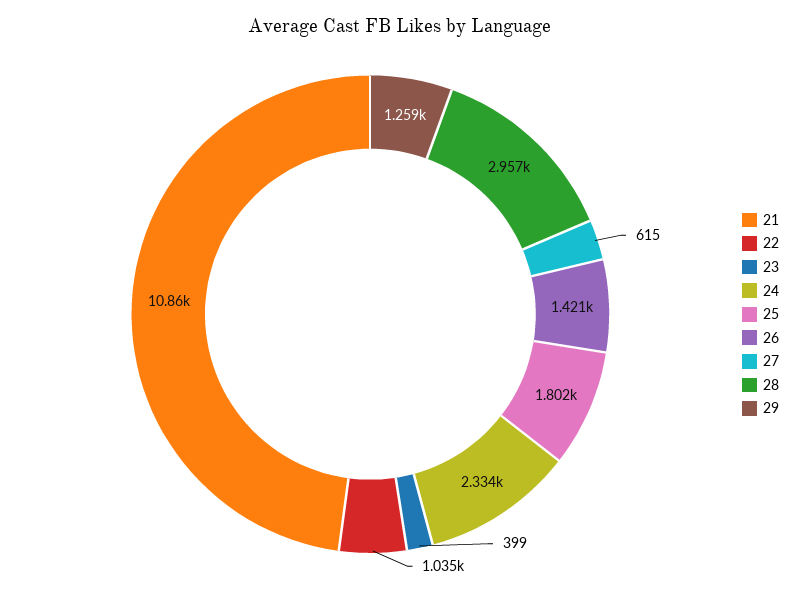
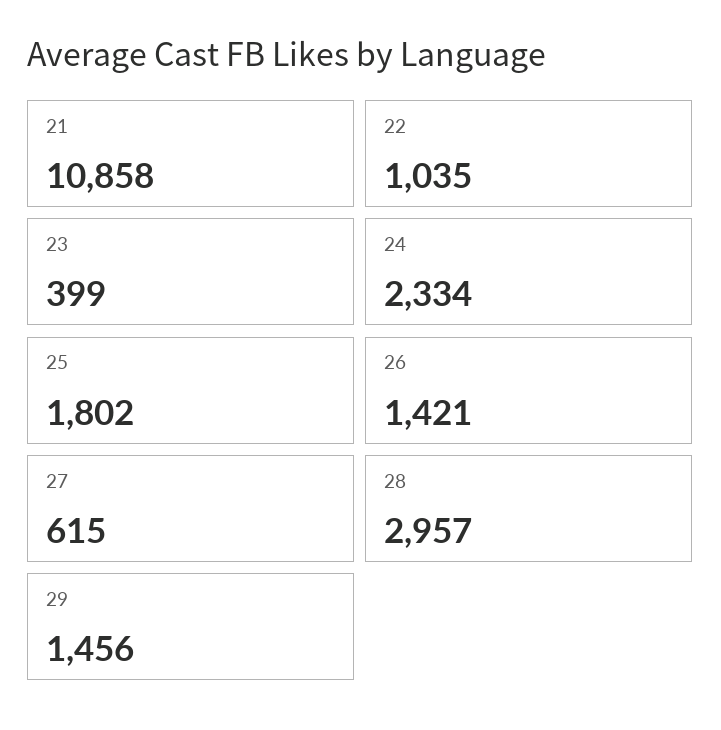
29: 1259 -> 1456

